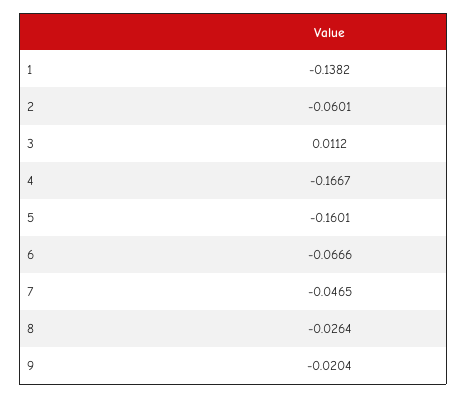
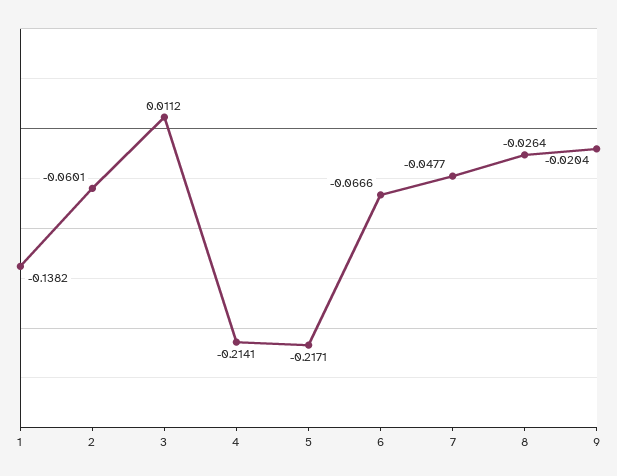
4: -0.1667 -> -0.2141
5: -0.1601 -> -0.2171
7: -0.0465 -> -0.0477

